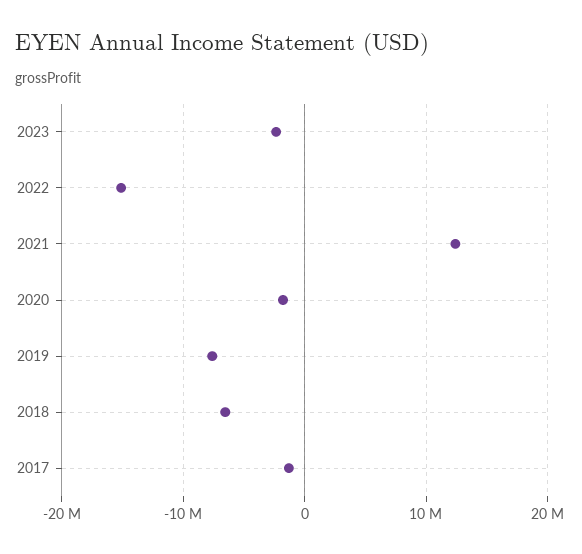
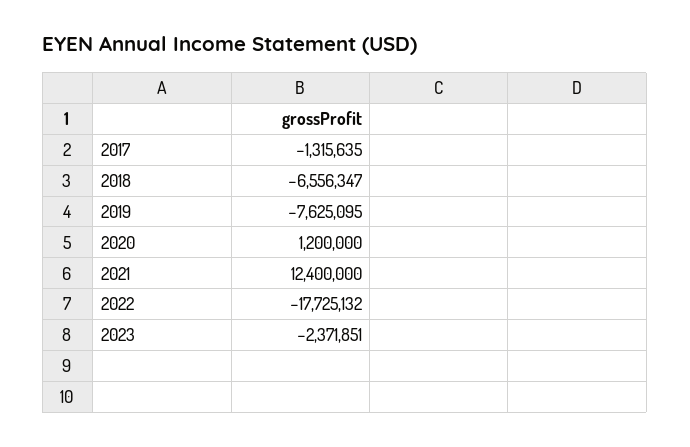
2022: -15000000 -> -17725132
2020: -2000000 -> 1200000

